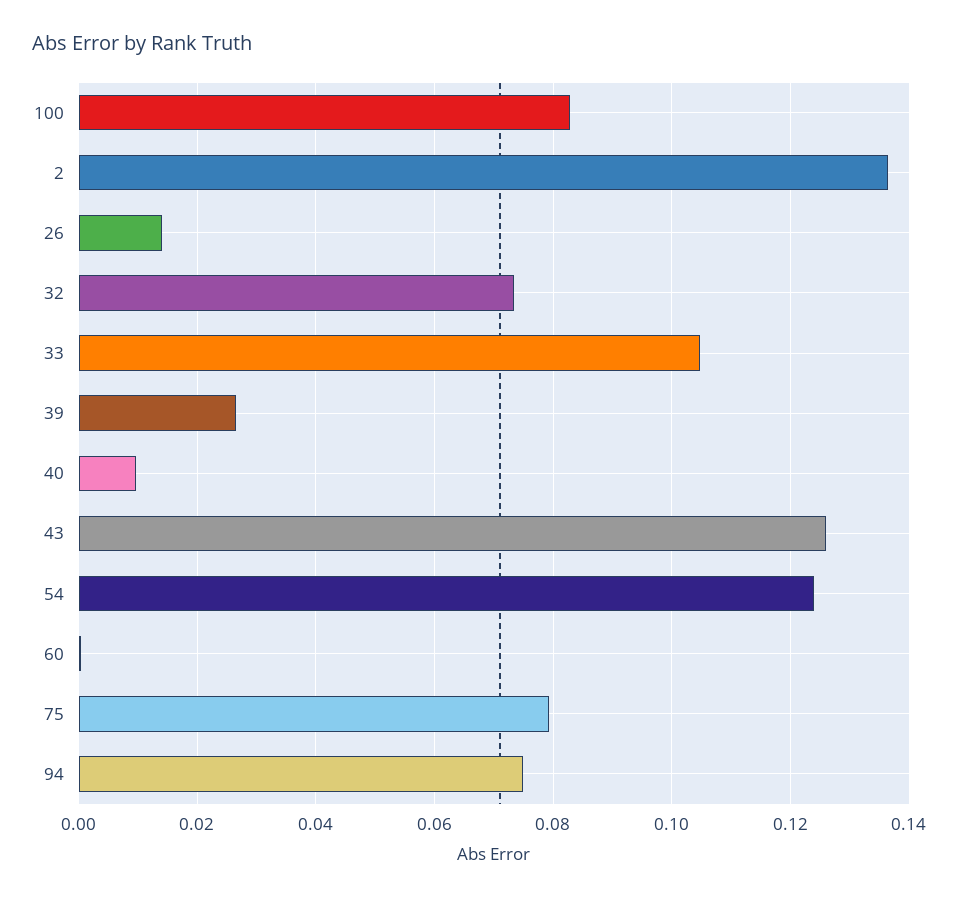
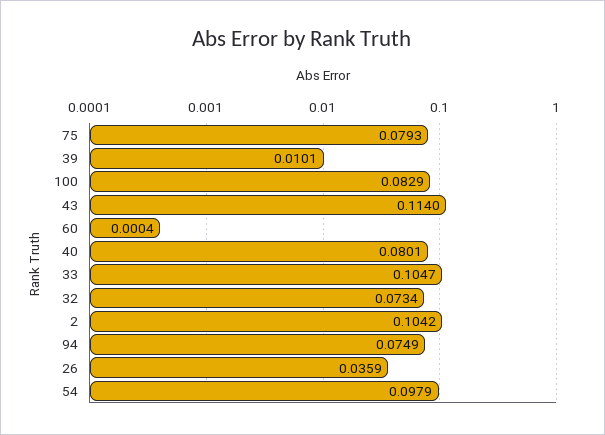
2: 0.136 -> 0.1042
26: 0.014 -> 0.0359
39: 0.026 -> 0.0101
40: 0.01 -> 0.0801
43: 0.126 -> 0.114
54: 0.124 -> 0.0979

